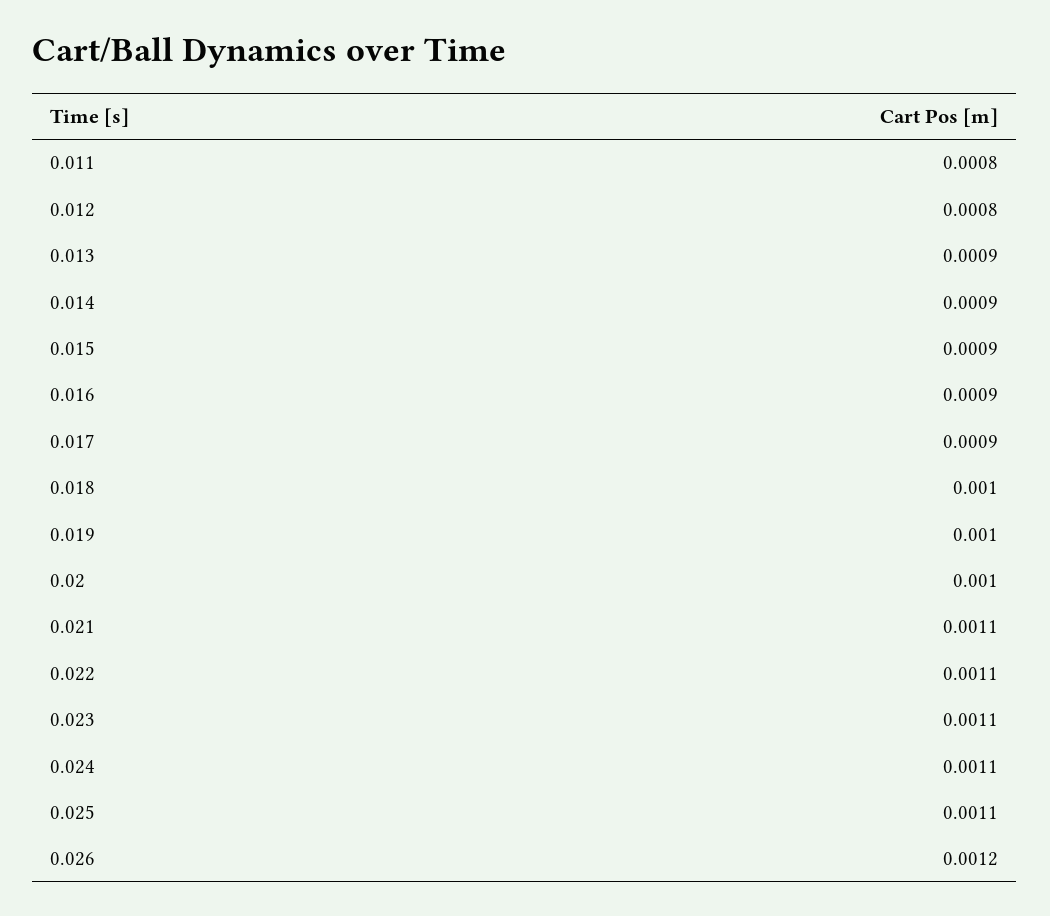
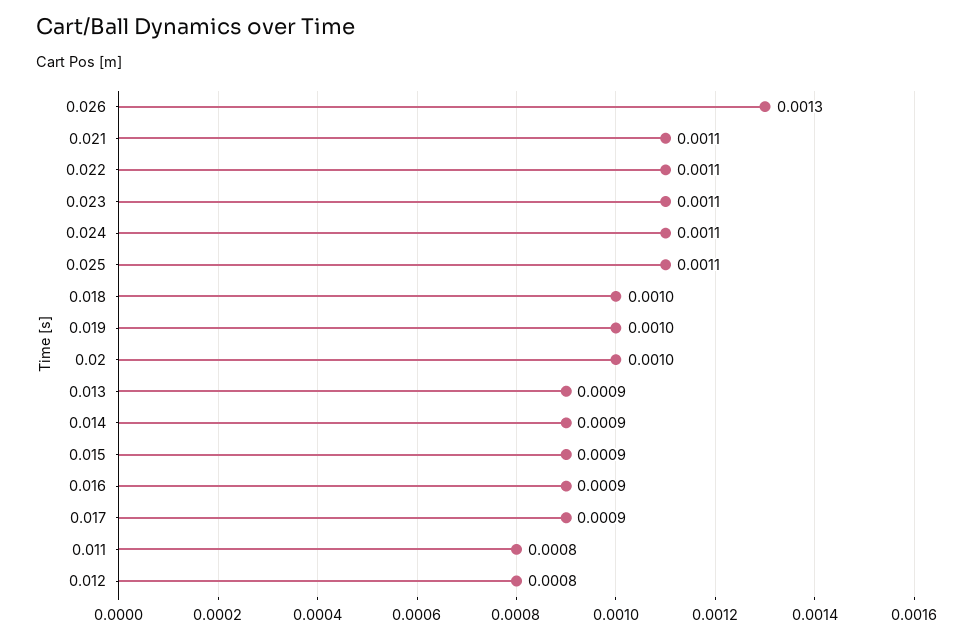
0.026: 0.0012 -> 0.0013

